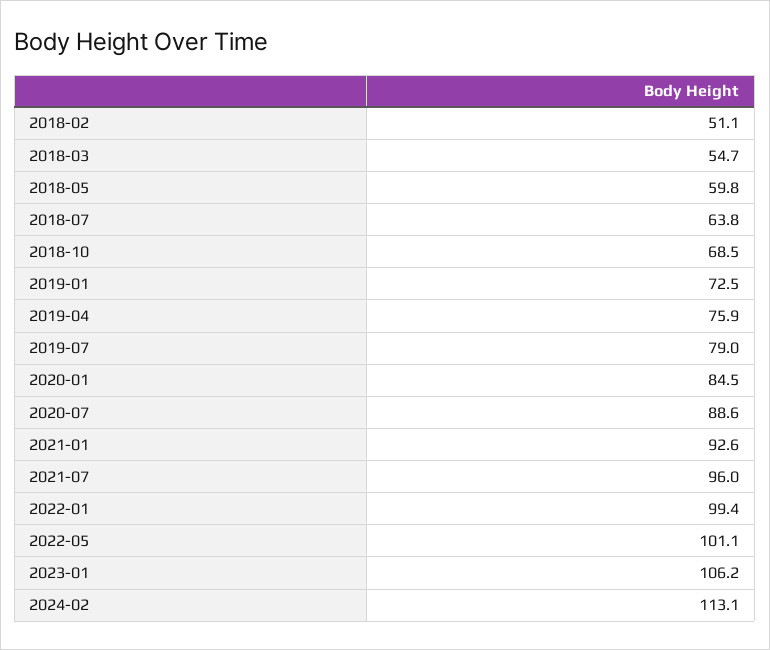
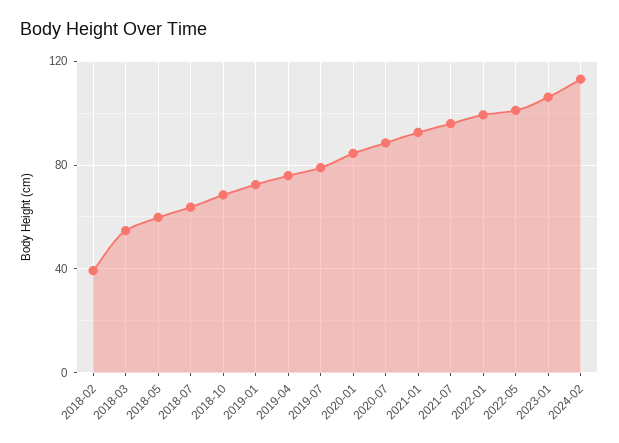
2018-02: 51.1 -> 40

